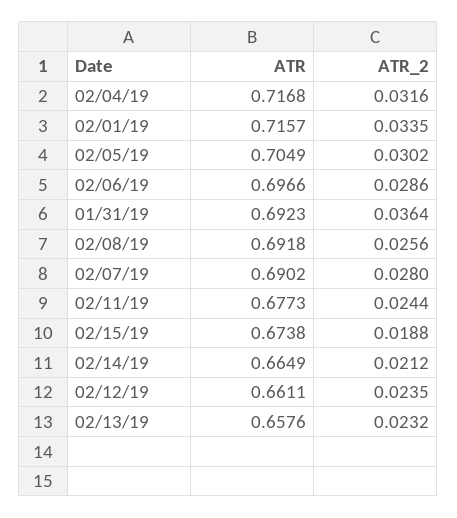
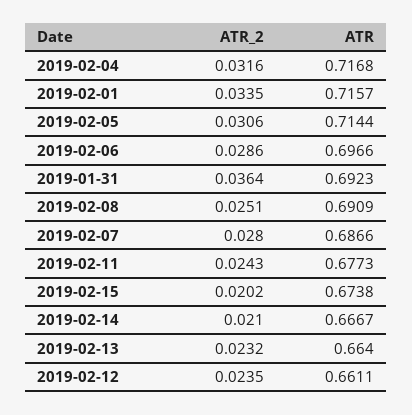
ATR, 02/05/19: 0.7049 -> 0.7144
ATR_2, 02/05/19: 0.0302 -> 0.0306
ATR, 02/08/19: 0.6918 -> 0.6909
ATR_2, 02/08/19: 0.0256 -> 0.0251
ATR, 02/07/19: 0.6902 -> 0.6866
ATR_2, 02/11/19: 0.0244 -> 0.0243
ATR_2, 02/15/19: 0.0188 -> 0.0202
ATR, 02/14/19: 0.6649 -> 0.6667
ATR_2, 02/14/19: 0.0212 -> 0.021
ATR, 02/13/19: 0.6576 -> 0.664

